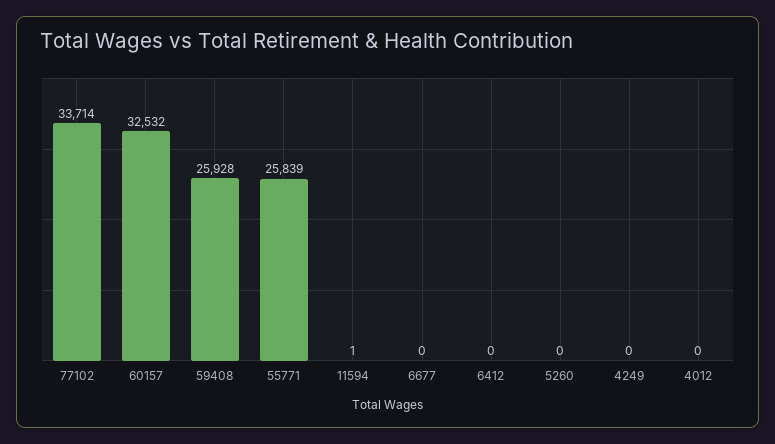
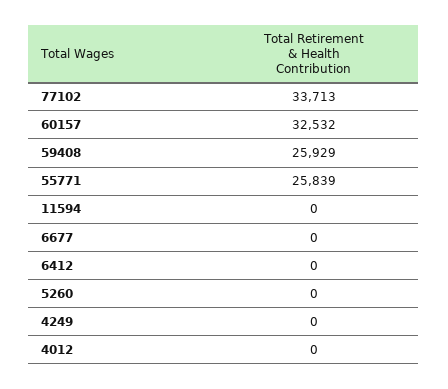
77102: 33714 -> 33713
59408: 25928 -> 25929
11594: 1 -> 0

